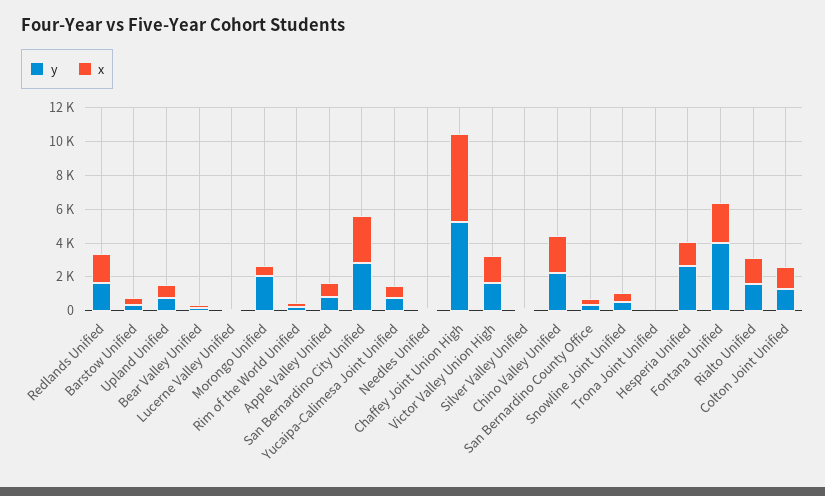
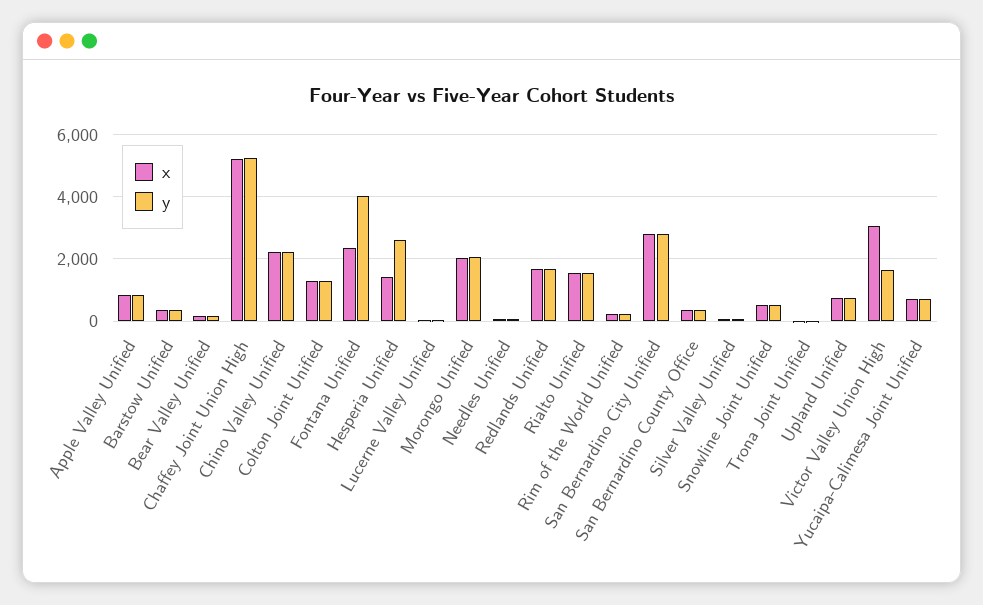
x, Morongo Unified: 500 -> 2000
x, Victor Valley Union High: 1500 -> 3000

